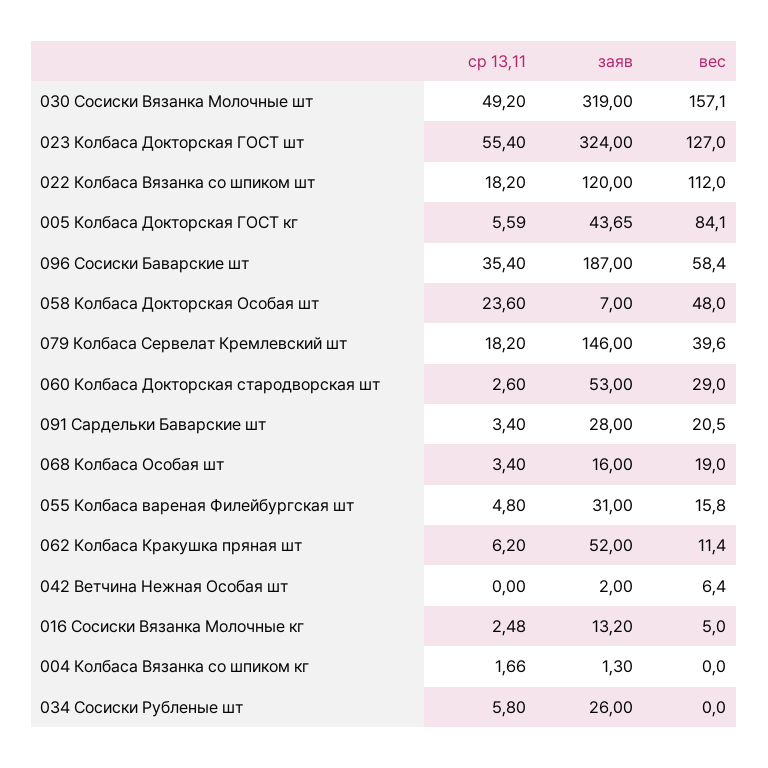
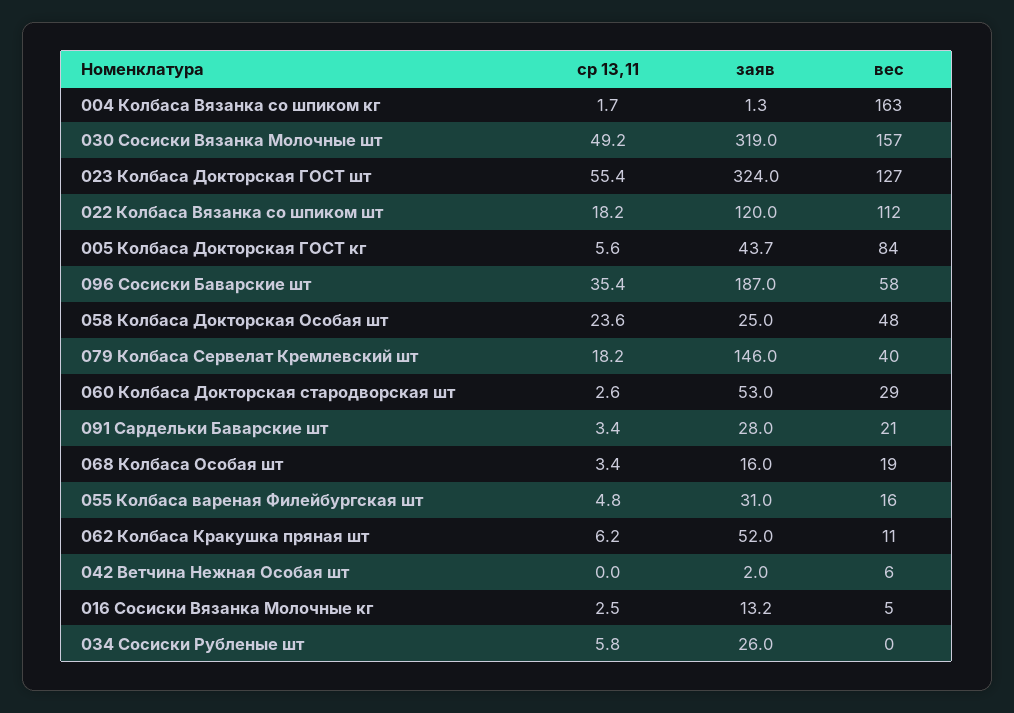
заяв, 058 Колбаса Докторская Особая шт: 7 -> 25
вес, 004 Колбаса Вязанка со шпиком кг: 0 -> 163

